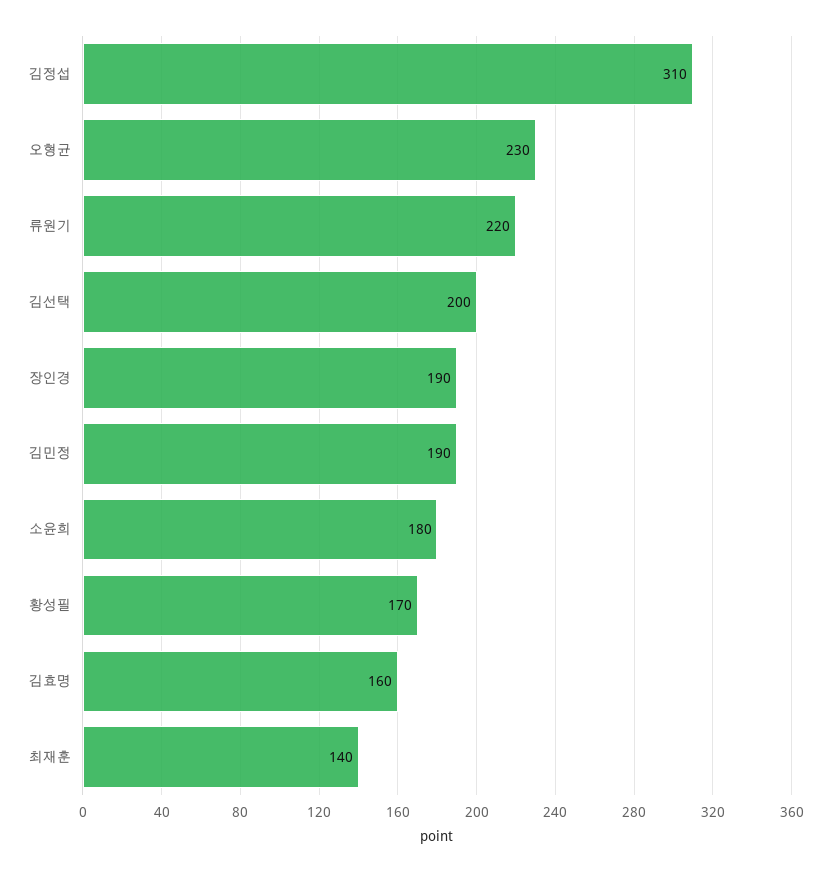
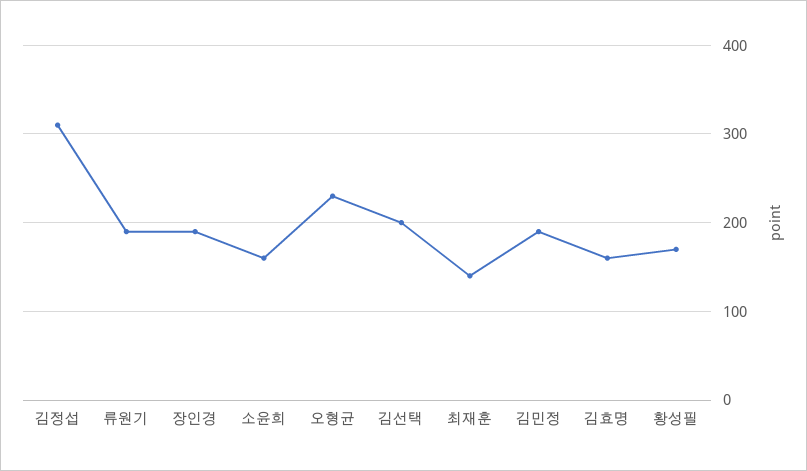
류원기: 220 -> 190
소윤희: 180 -> 160

